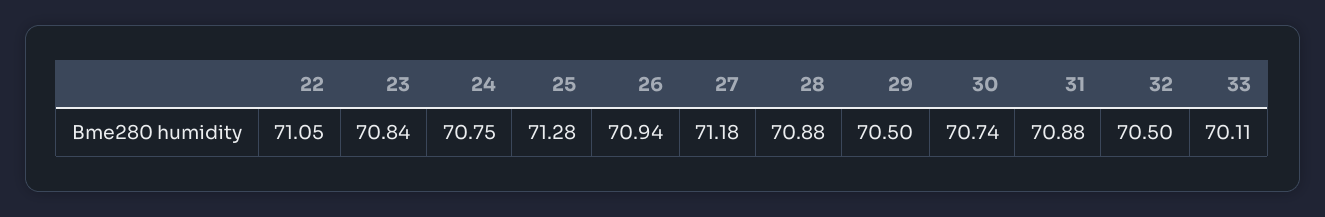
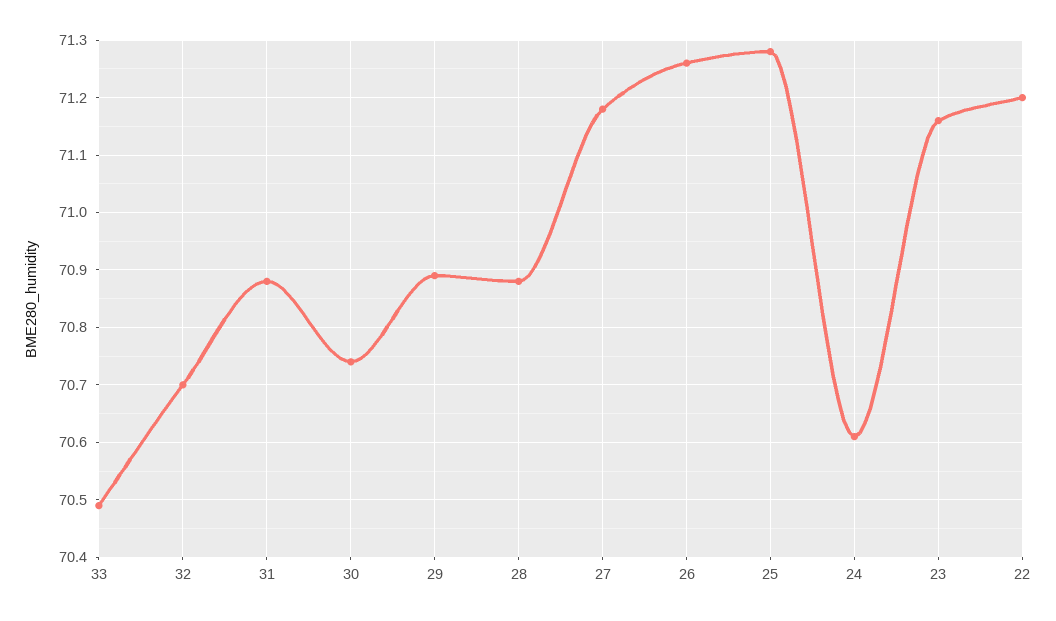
22: 71.05 -> 71.2
23: 70.84 -> 71.15
24: 70.75 -> 70.6
26: 70.94 -> 71.25
29: 70.5 -> 70.9
32: 70.5 -> 70.7
33: 70.11 -> 70.5

